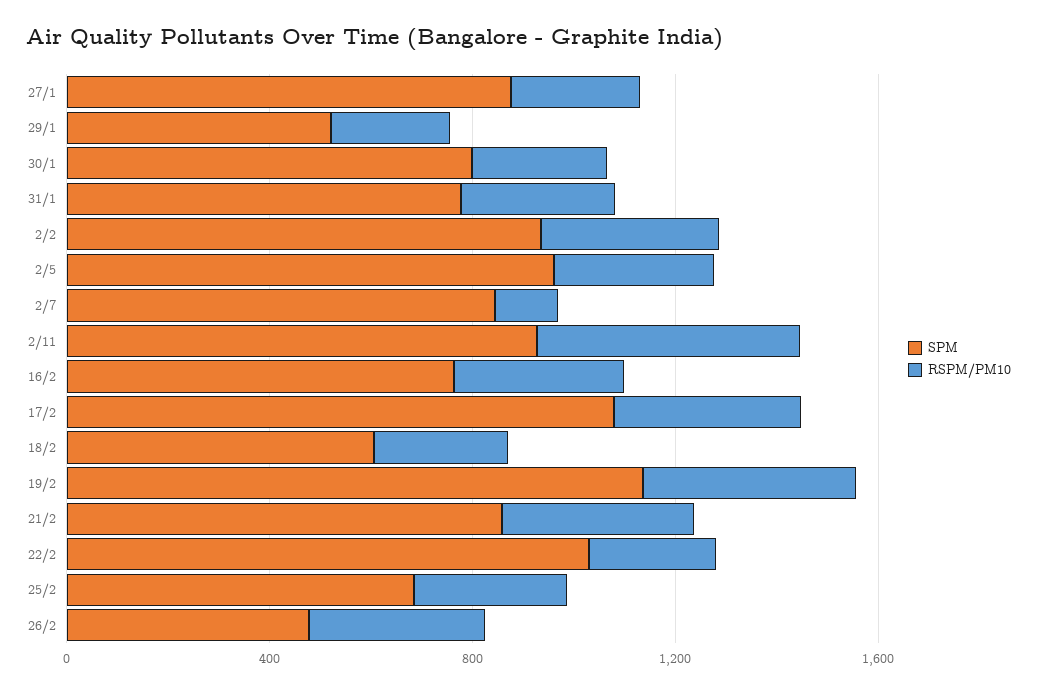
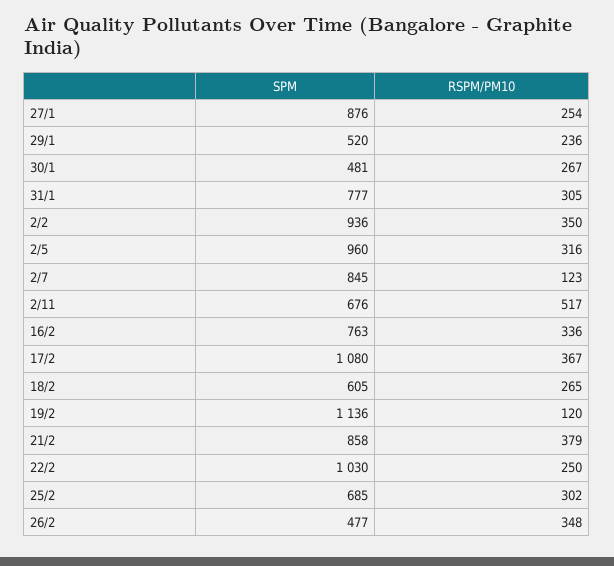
SPM, 30/1: 800 -> 481
SPM, 2/11: 900 -> 676
RSPM/PM10, 19/2: 400 -> 120

